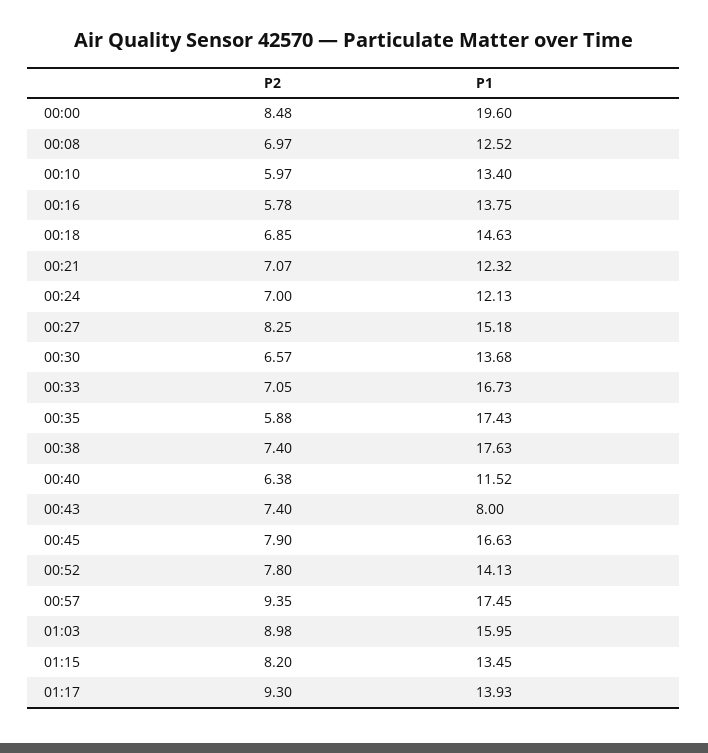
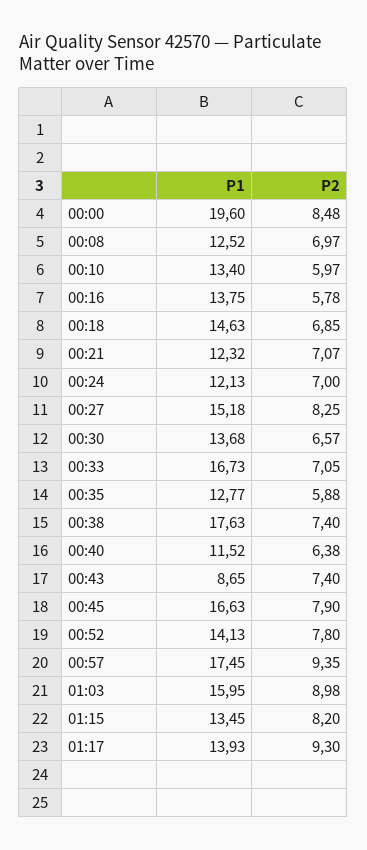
P1, 00:35: 17.43 -> 12.77
P1, 00:43: 8 -> 8.65

